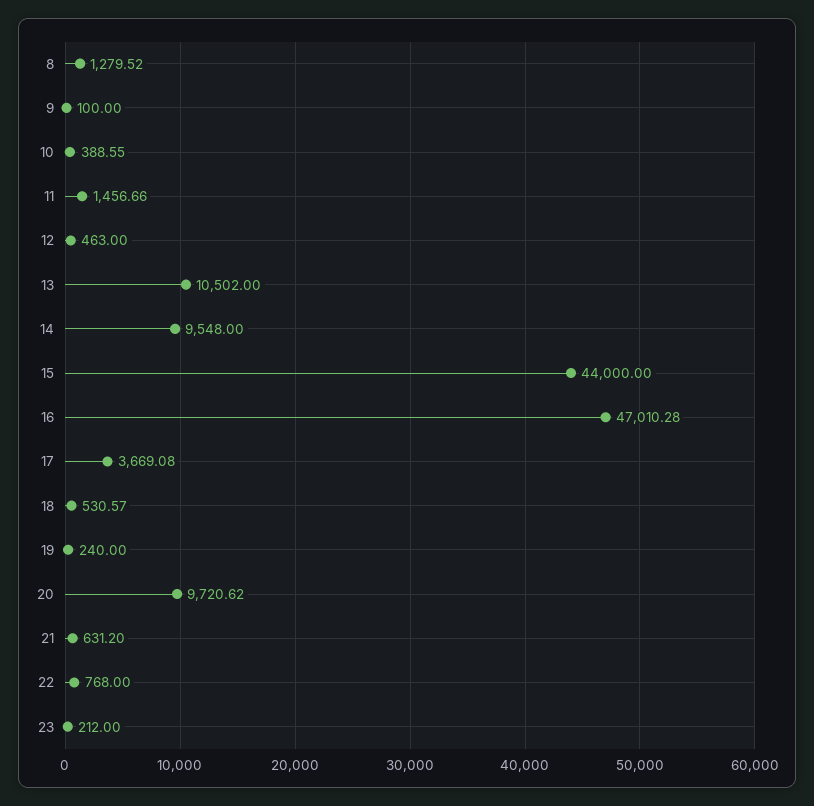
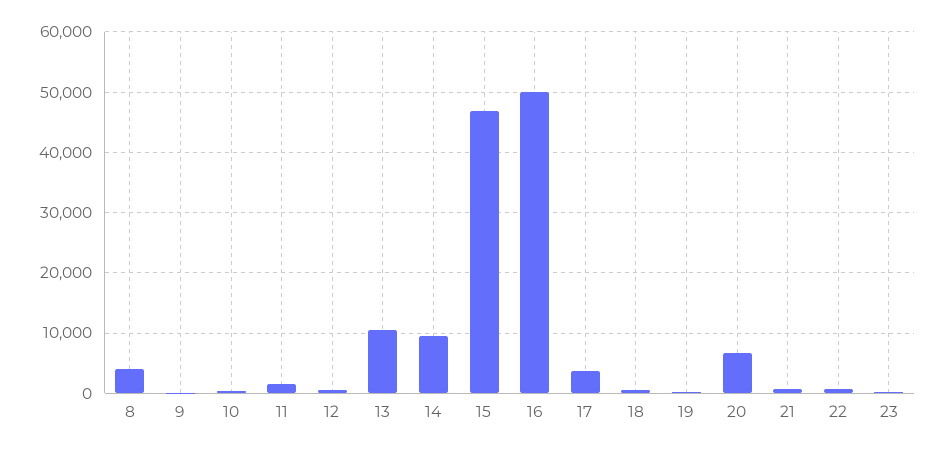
8: 1279.52 -> 4000
15: 44000 -> 47000
16: 47010.28 -> 50000
20: 9720.62 -> 7000

